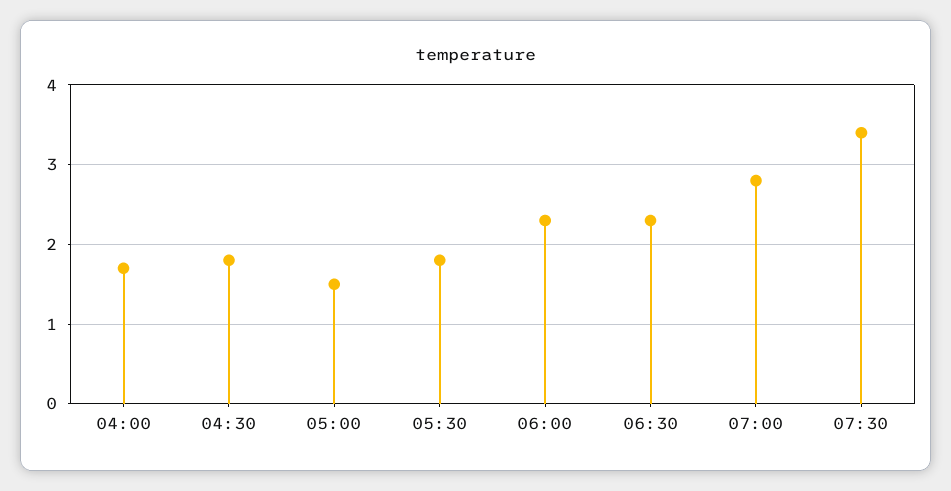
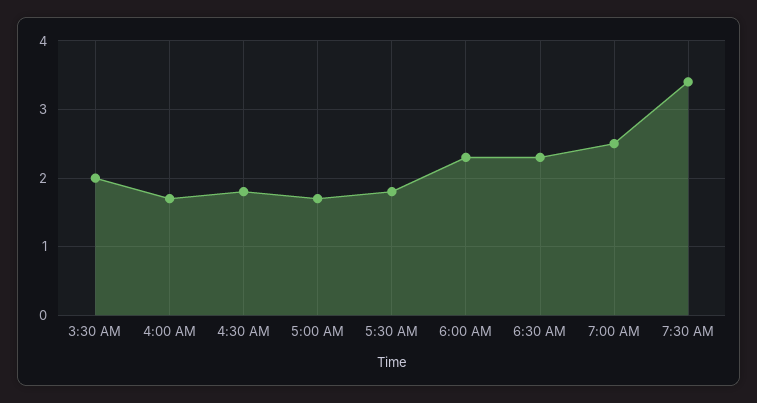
05:00: 1.5 -> 1.7
07:00: 2.8 -> 2.5
3:30 AM: none -> 2

